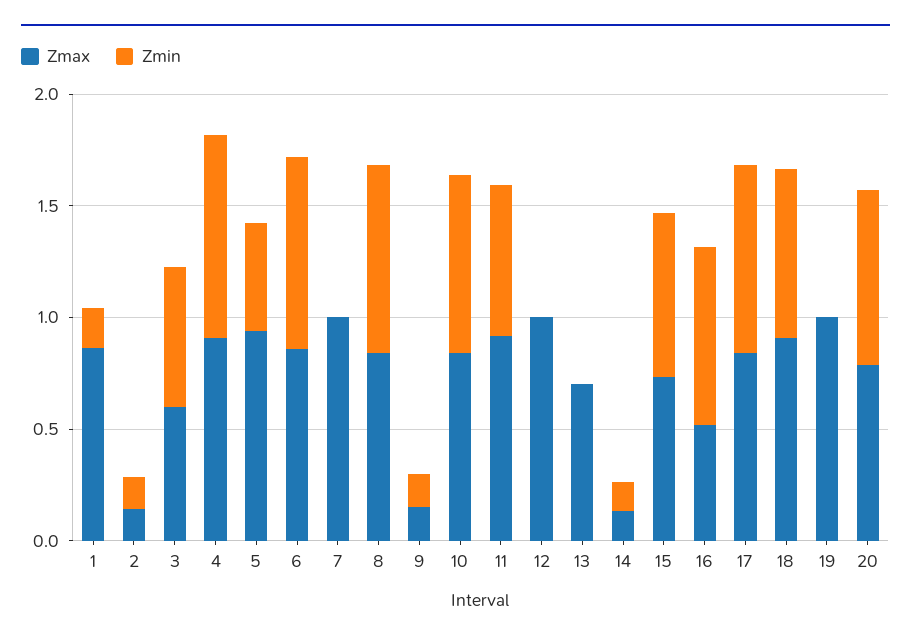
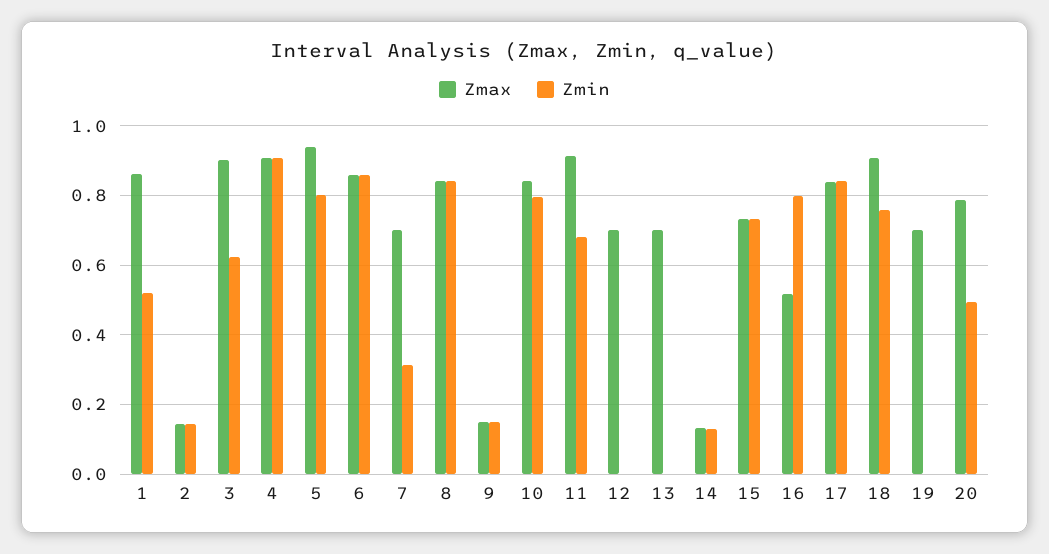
Zmin, 1: 0.2 -> 0.52
Zmax, 3: 0.6 -> 0.9
Zmin, 5: 0.5 -> 0.8
Zmax, 7: 1 -> 0.7
Zmin, 7: 0 -> 0.32
Zmax, 12: 1 -> 0.7
Zmax, 19: 1 -> 0.7
Zmin, 20: 0.8 -> 0.5

